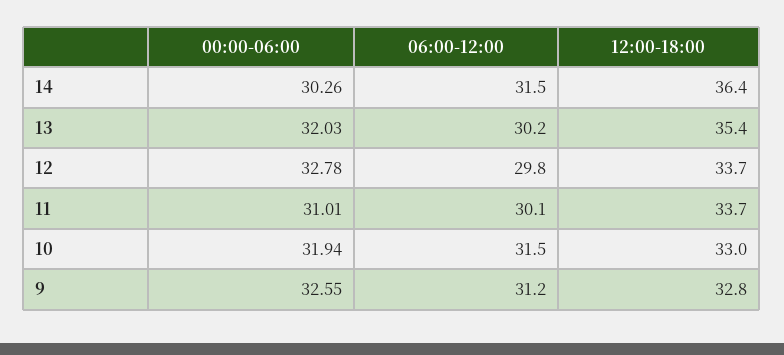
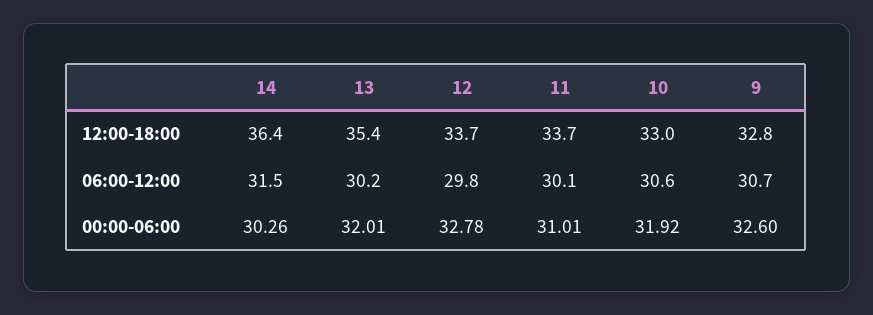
00:00-06:00, 13: 32.03 -> 32.01
00:00-06:00, 10: 31.94 -> 31.92
06:00-12:00, 10: 31.5 -> 30.6
00:00-06:00, 9: 32.55 -> 32.6
06:00-12:00, 9: 31.2 -> 30.7

